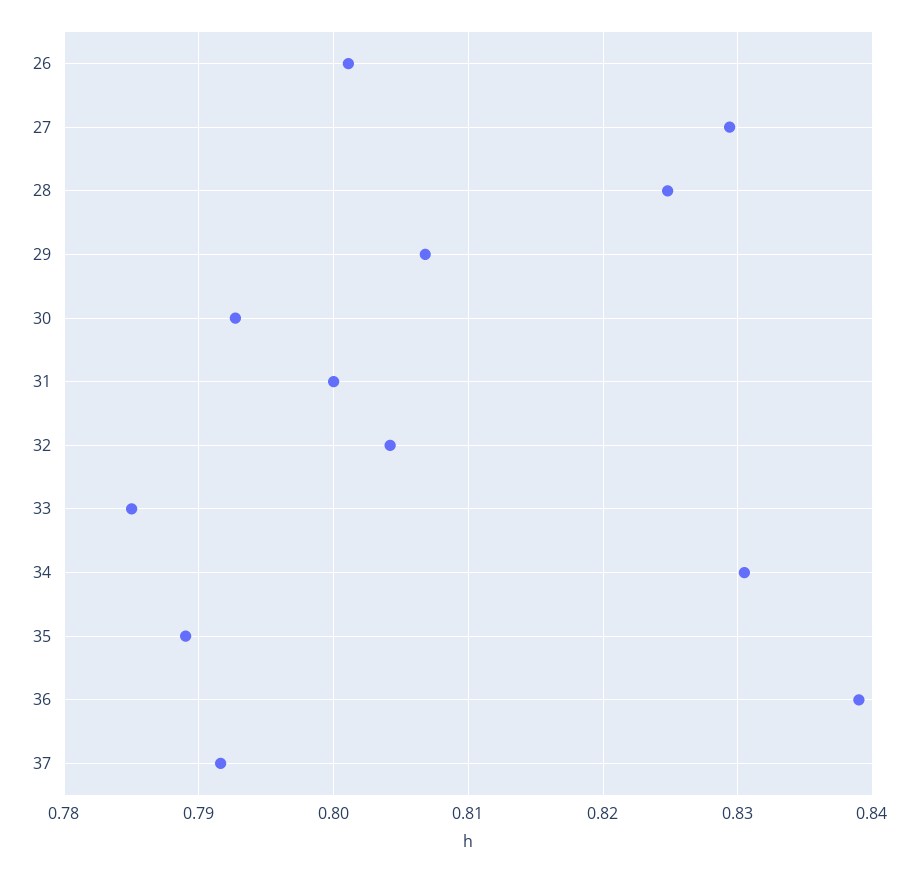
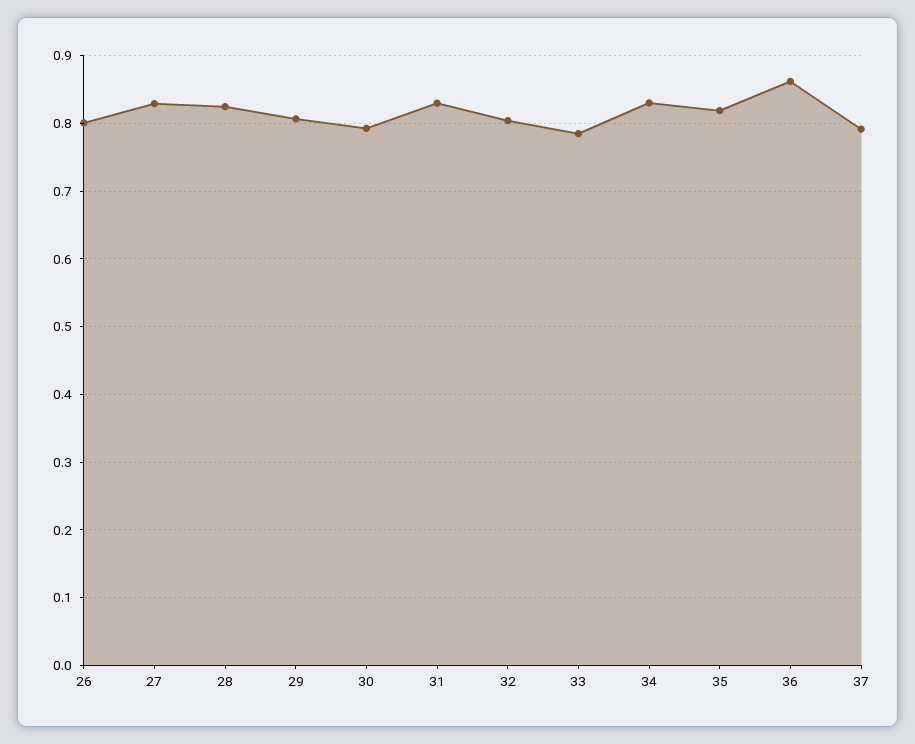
31: 0.8 -> 0.83
35: 0.789 -> 0.82
36: 0.839 -> 0.86

